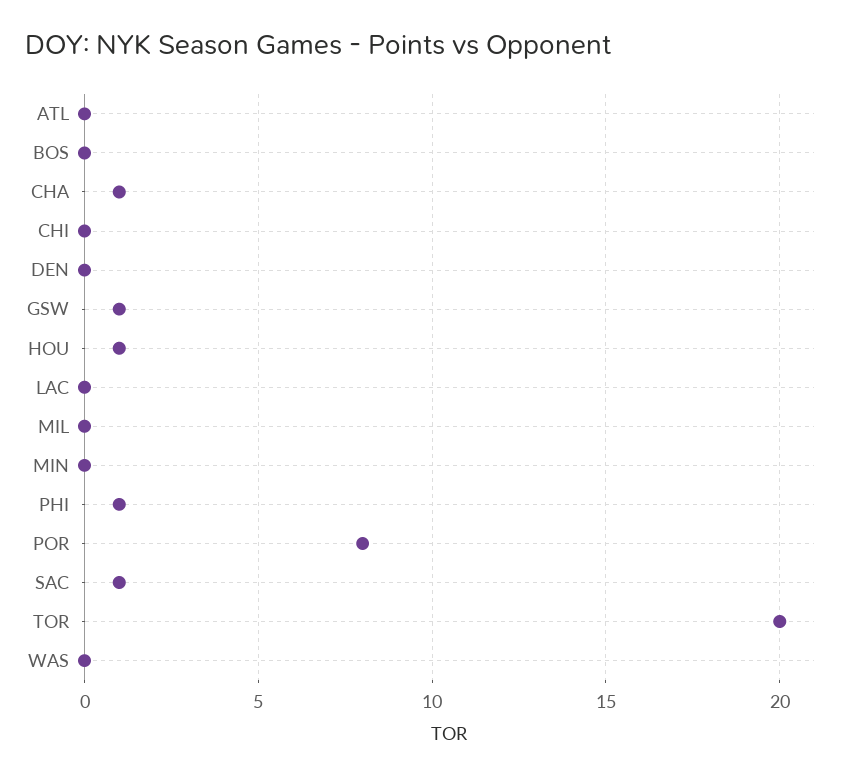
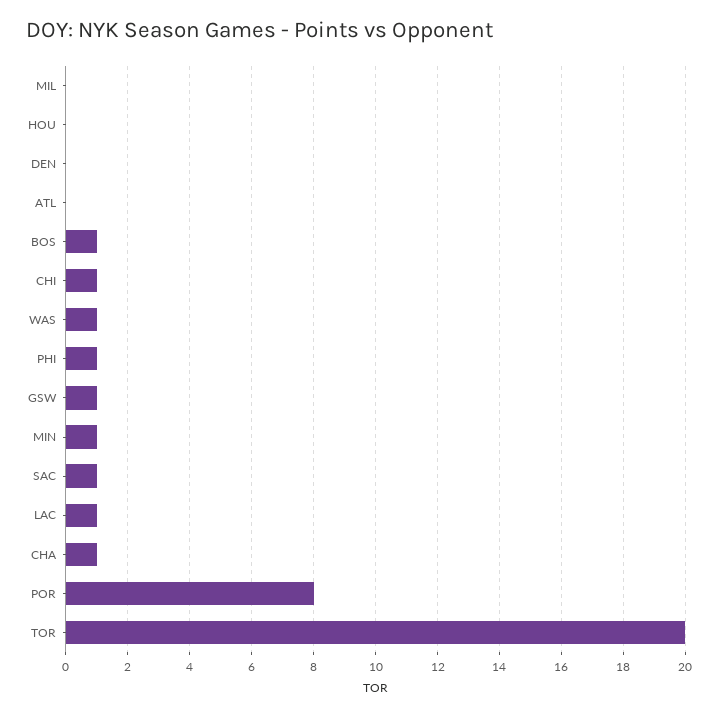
BOS: 0 -> 1
CHI: 0 -> 1
HOU: 1 -> 0
LAC: 0 -> 1
MIN: 0 -> 1
WAS: 0 -> 1

